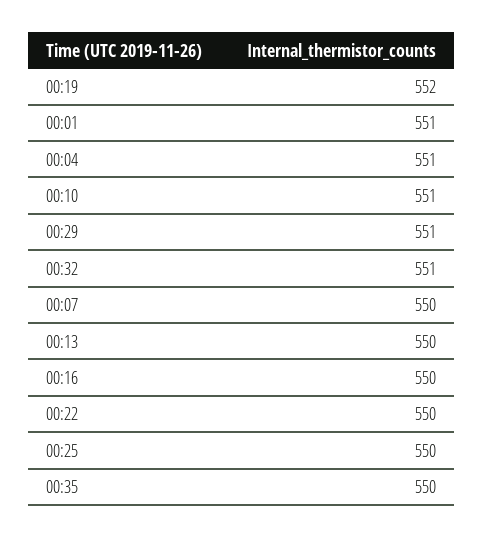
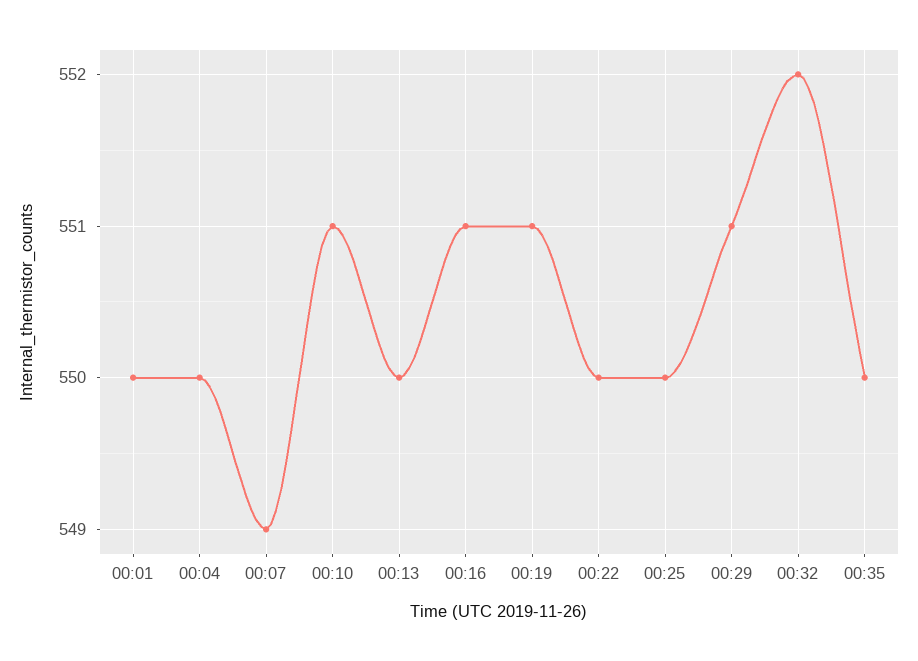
00:19: 552 -> 551
00:01: 551 -> 550
00:04: 551 -> 550
00:32: 551 -> 552
00:07: 550 -> 549
00:16: 550 -> 551

